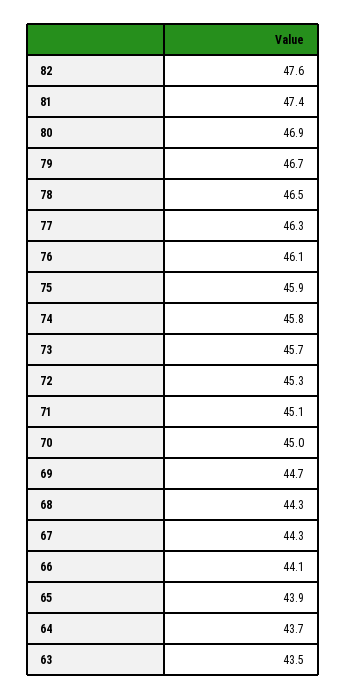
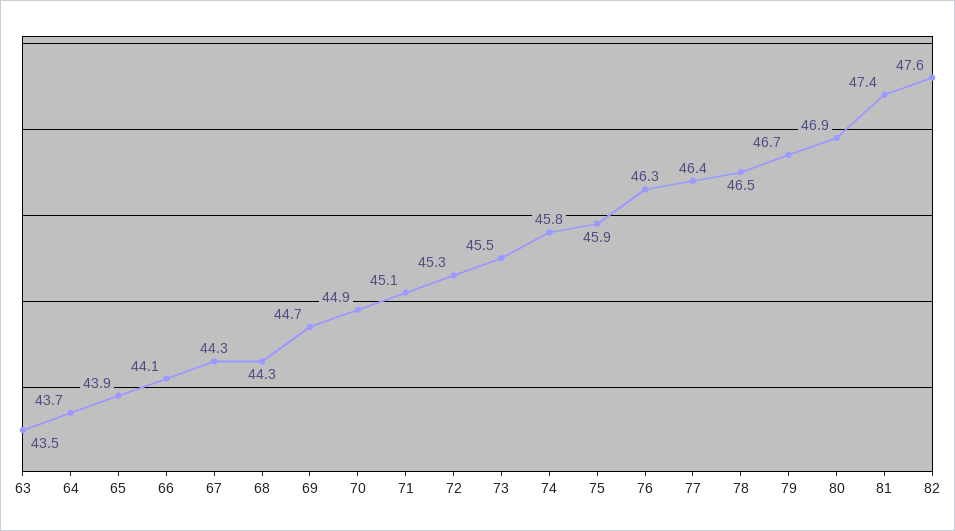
77: 46.3 -> 46.4
76: 46.1 -> 46.3
73: 45.7 -> 45.5
70: 45 -> 44.9

